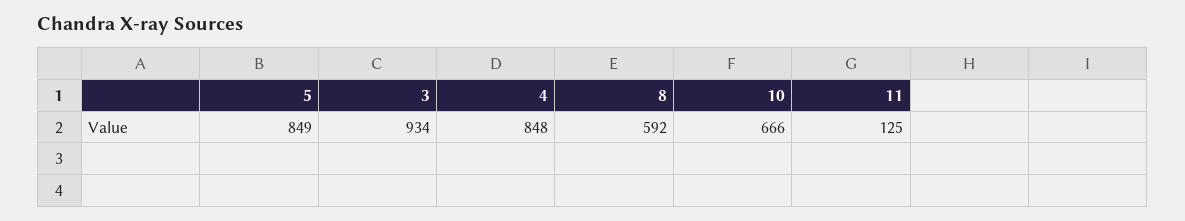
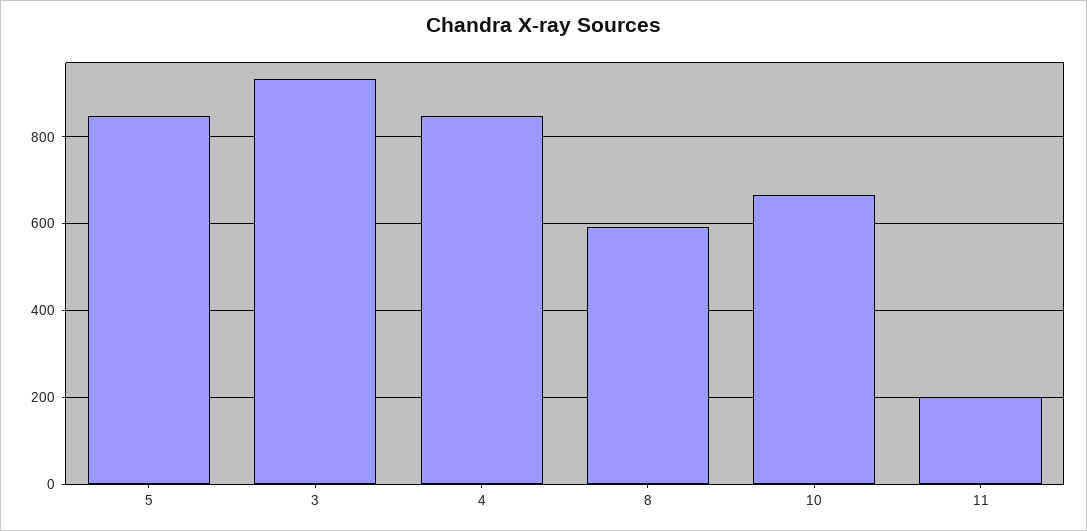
11: 125 -> 200

